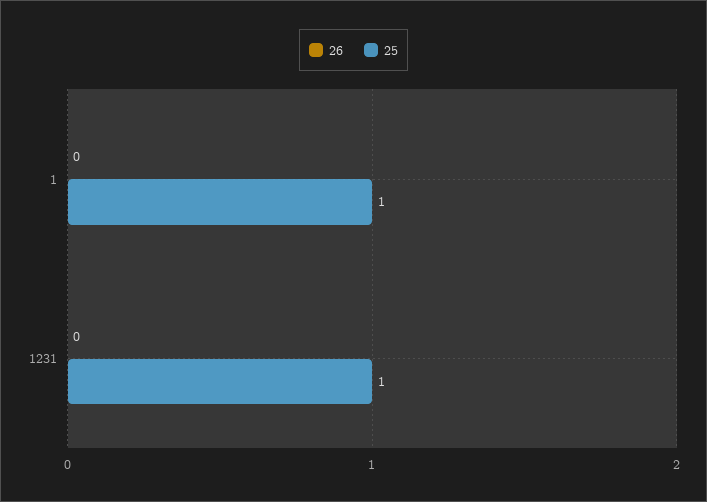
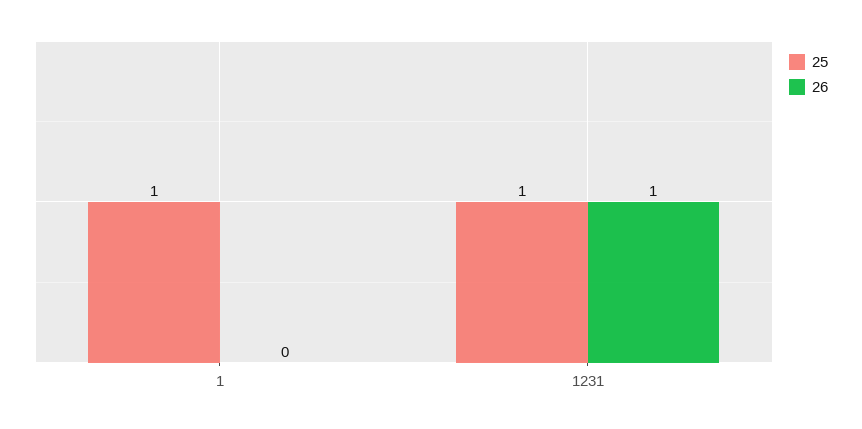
26, 1231: 0 -> 1

